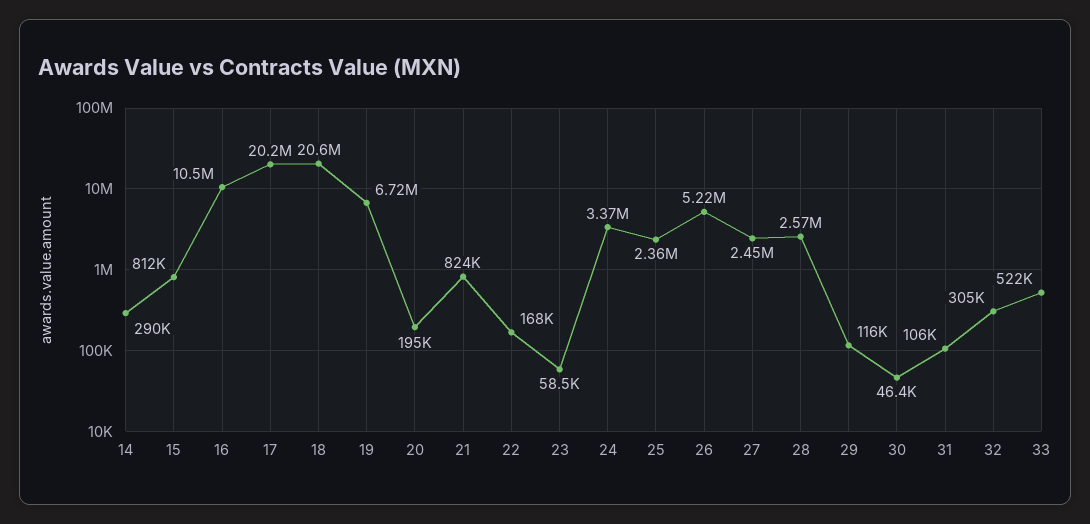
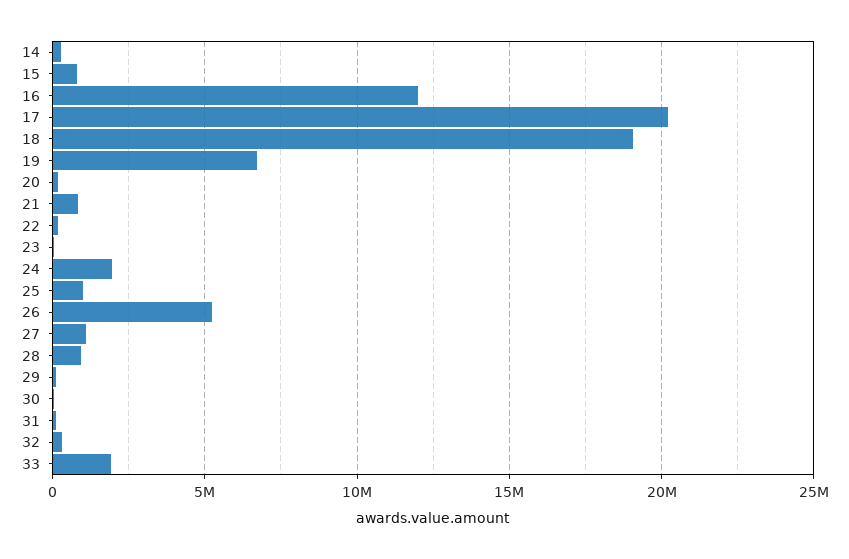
16: 10500000 -> 12000000
18: 20600000 -> 19000000
24: 3370000 -> 2000000
25: 2360000 -> 1000000
27: 2450000 -> 1000000
28: 2570000 -> 1000000
33: 522000 -> 2000000

